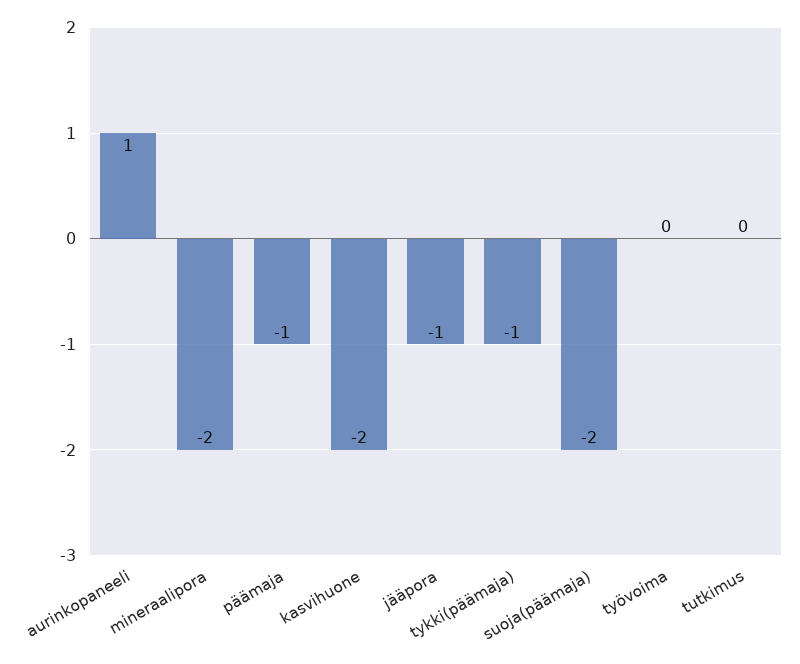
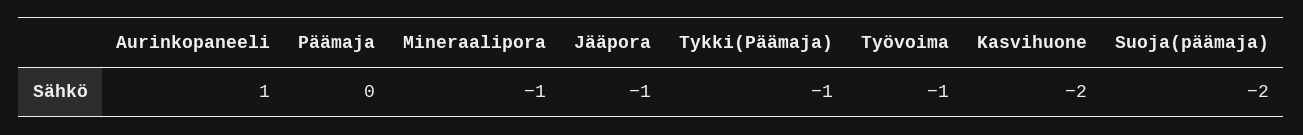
mineraalipora: -2 -> -1
päämaja: -1 -> 0
työvoima: 0 -> -1
tutkimus: 0 -> none

